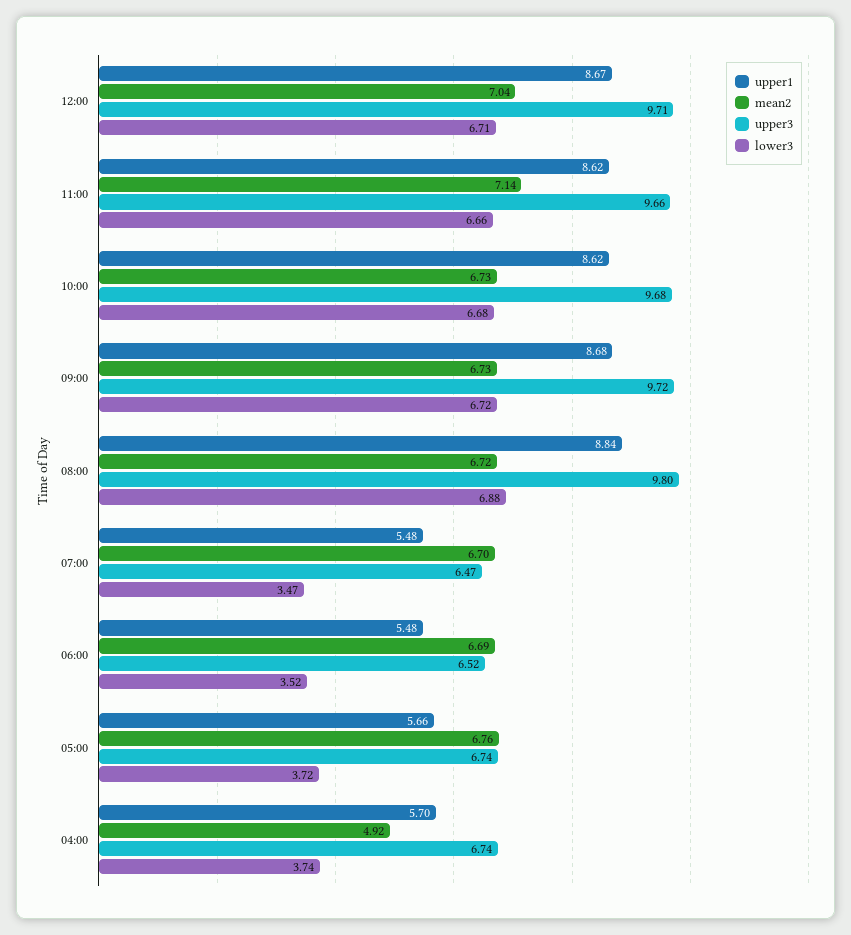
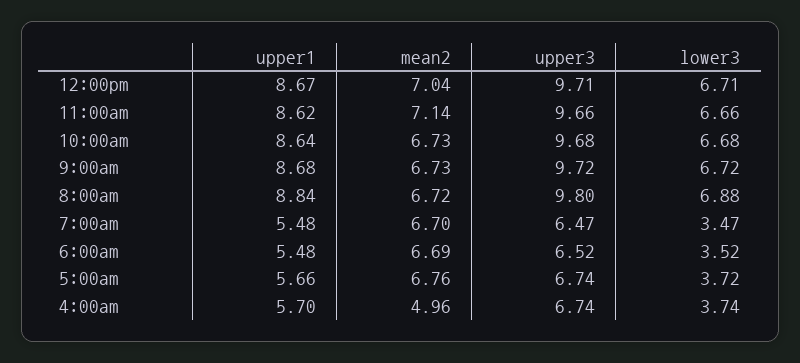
upper1, 10:00: 8.62 -> 8.64
mean2, 04:00: 4.92 -> 4.96

